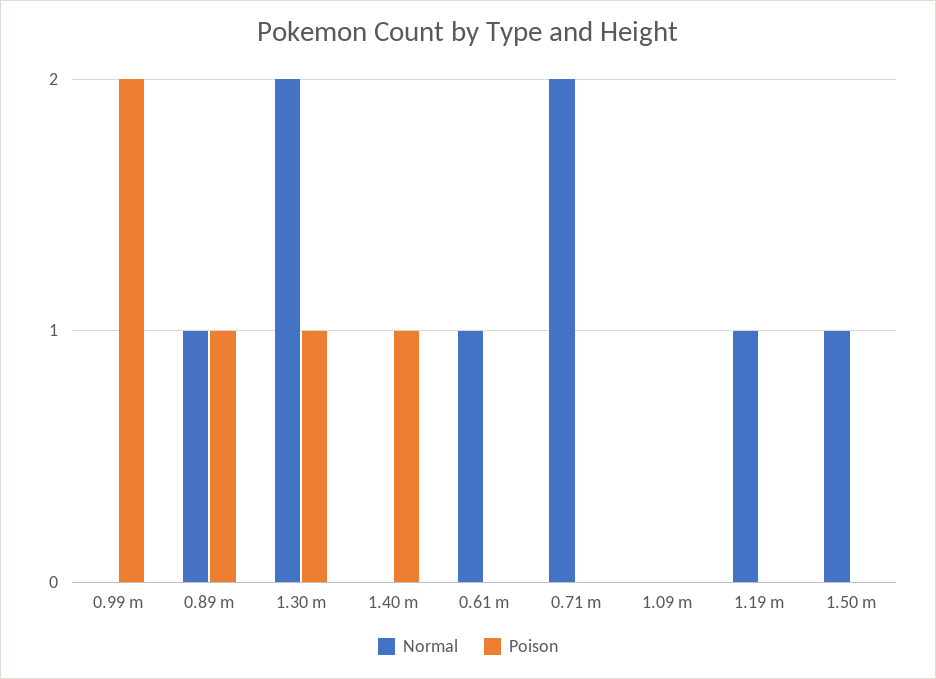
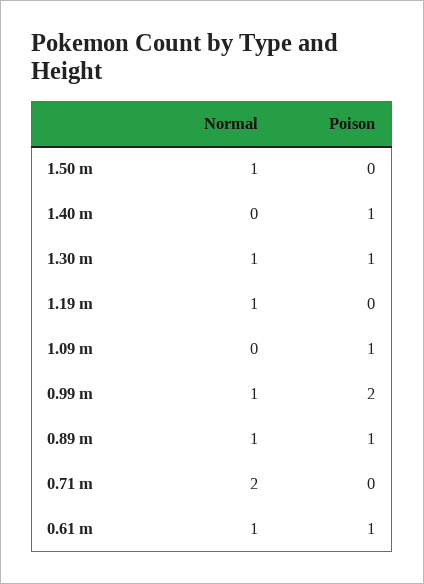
Normal, 0.99 m: 0 -> 1
Normal, 1.30 m: 2 -> 1
Poison, 0.61 m: 0 -> 1
Poison, 1.09 m: 0 -> 1

